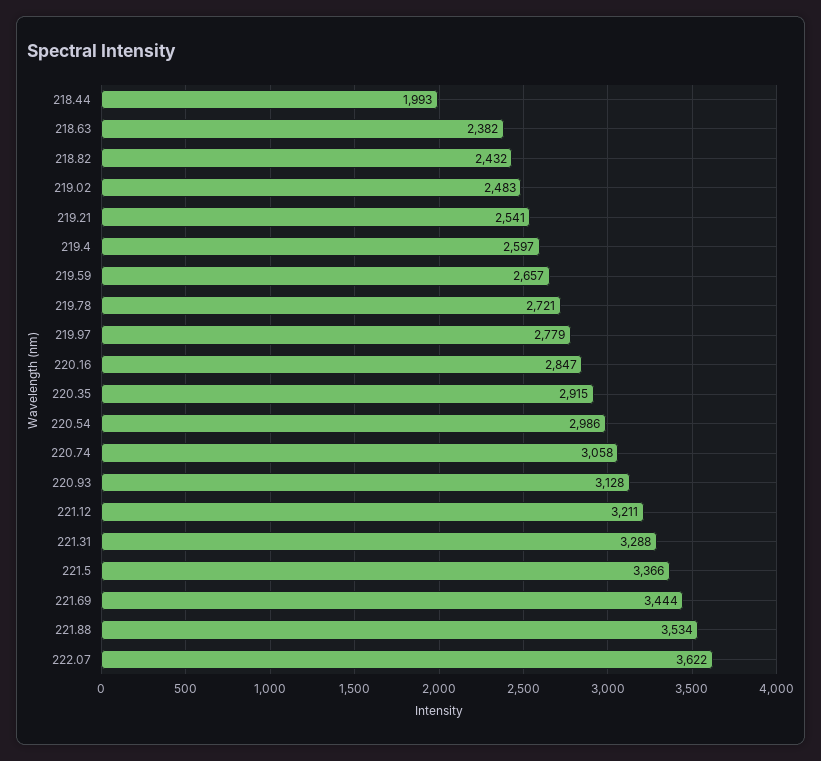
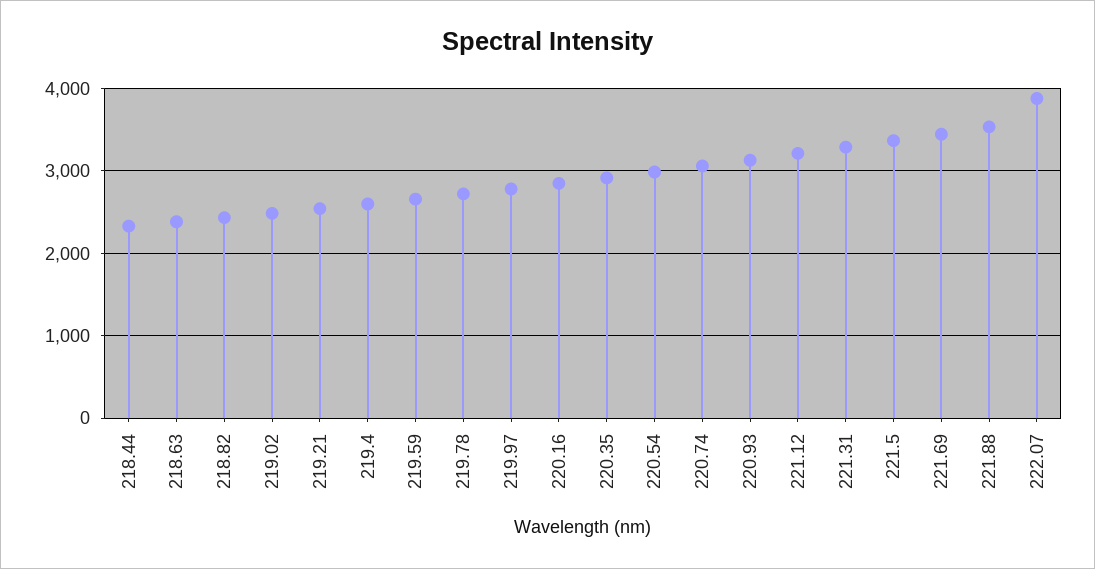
218.44: 1993 -> 2300
222.07: 3622 -> 3900

